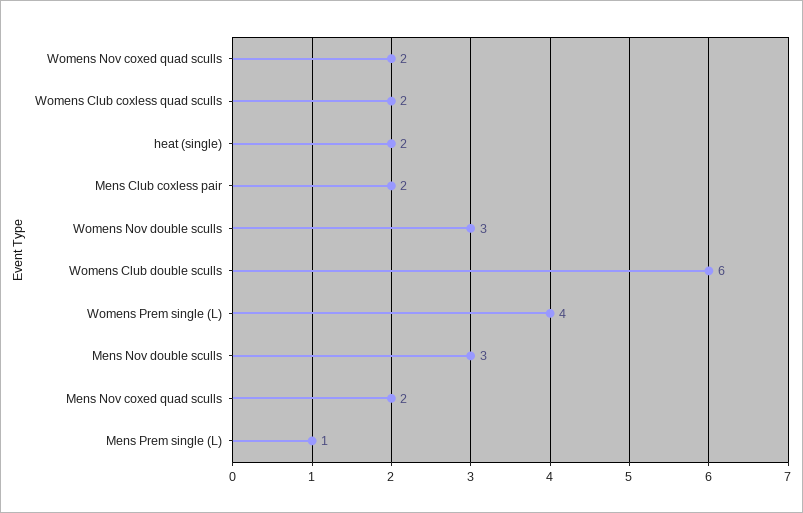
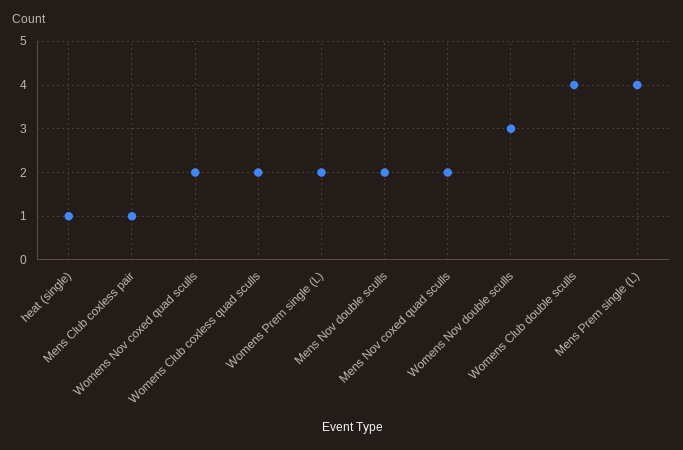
heat (single): 2 -> 1
Mens Club coxless pair: 2 -> 1
Womens Club double sculls: 6 -> 4
Womens Prem single (L): 4 -> 2
Mens Nov double sculls: 3 -> 2
Mens Prem single (L): 1 -> 4

